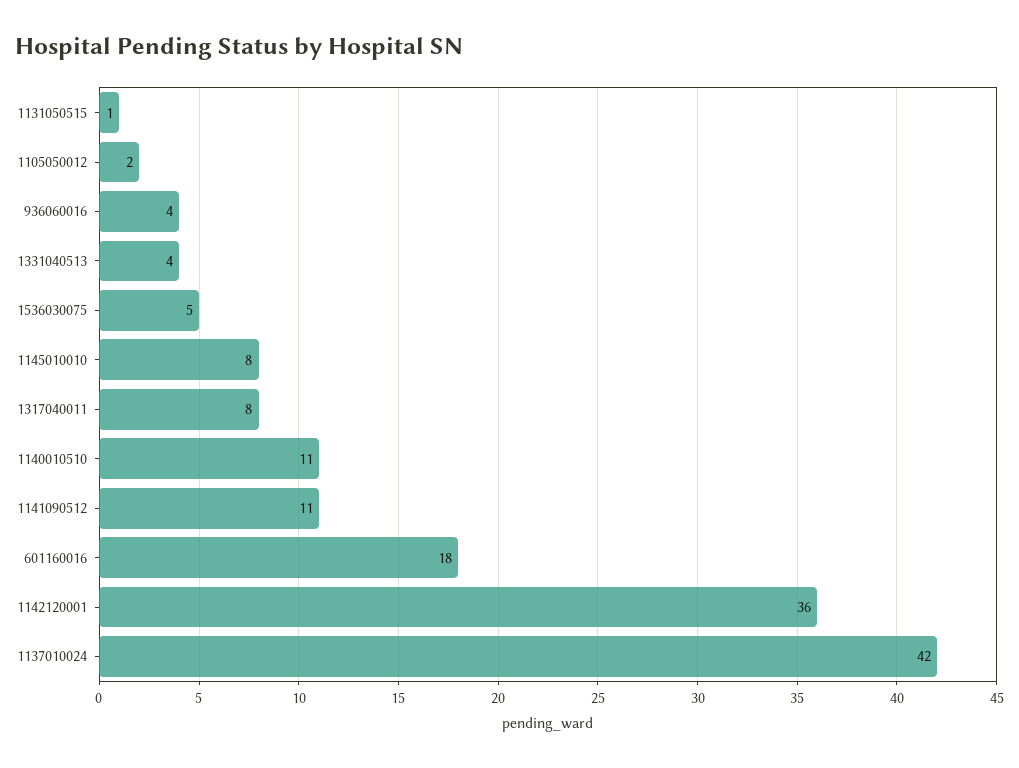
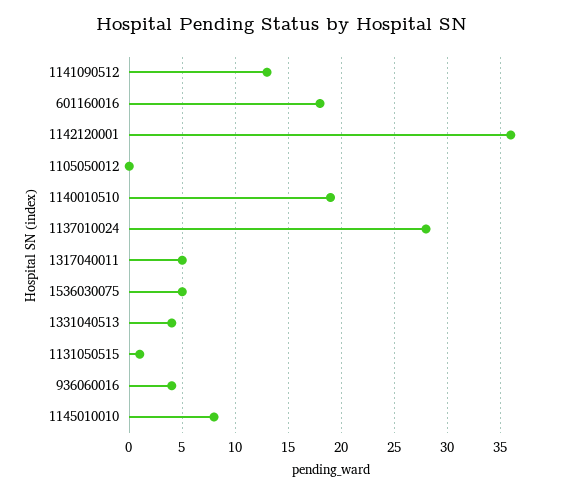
1105050012: 2 -> 0
1317040011: 8 -> 5
1140010510: 11 -> 19
1141090512: 11 -> 13
1137010024: 42 -> 28

